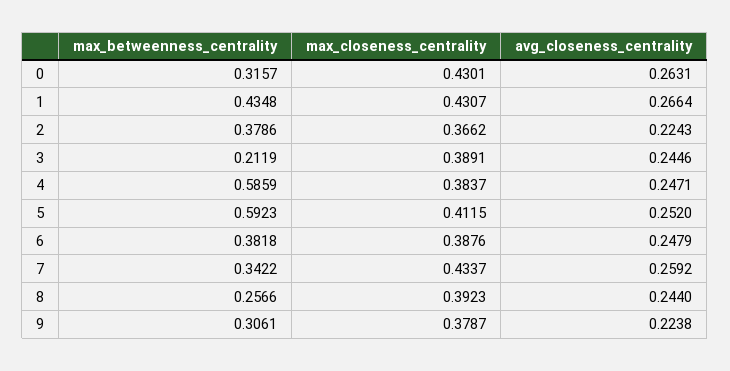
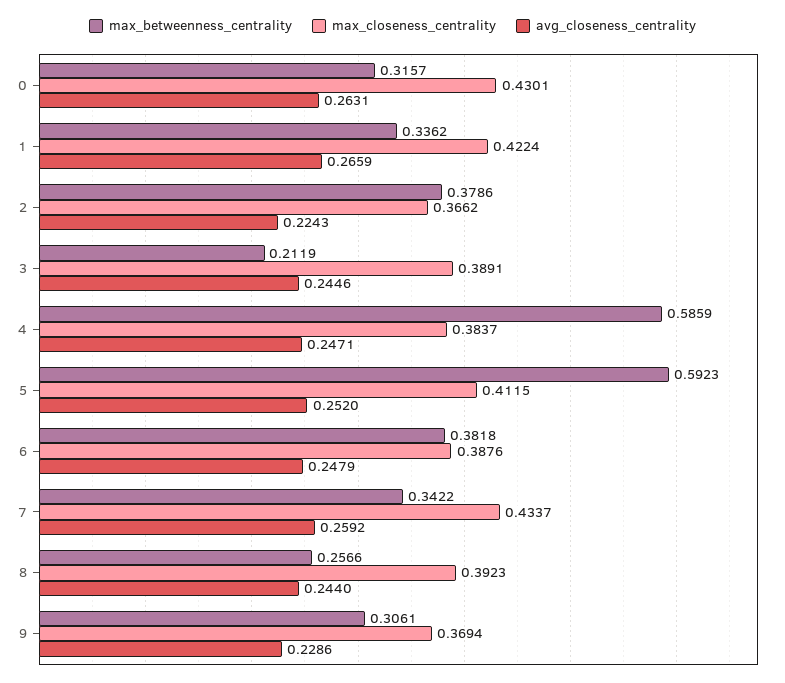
max_betweenness_centrality, 1: 0.4348 -> 0.3362
max_closeness_centrality, 1: 0.4307 -> 0.4224
avg_closeness_centrality, 1: 0.2664 -> 0.2659
max_closeness_centrality, 9: 0.3787 -> 0.3694
avg_closeness_centrality, 9: 0.2238 -> 0.2286

